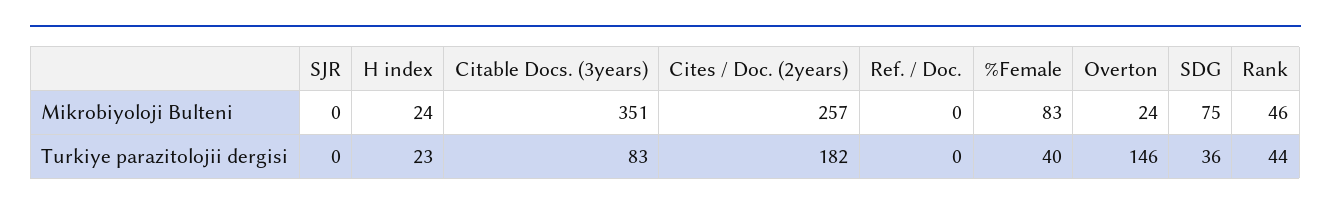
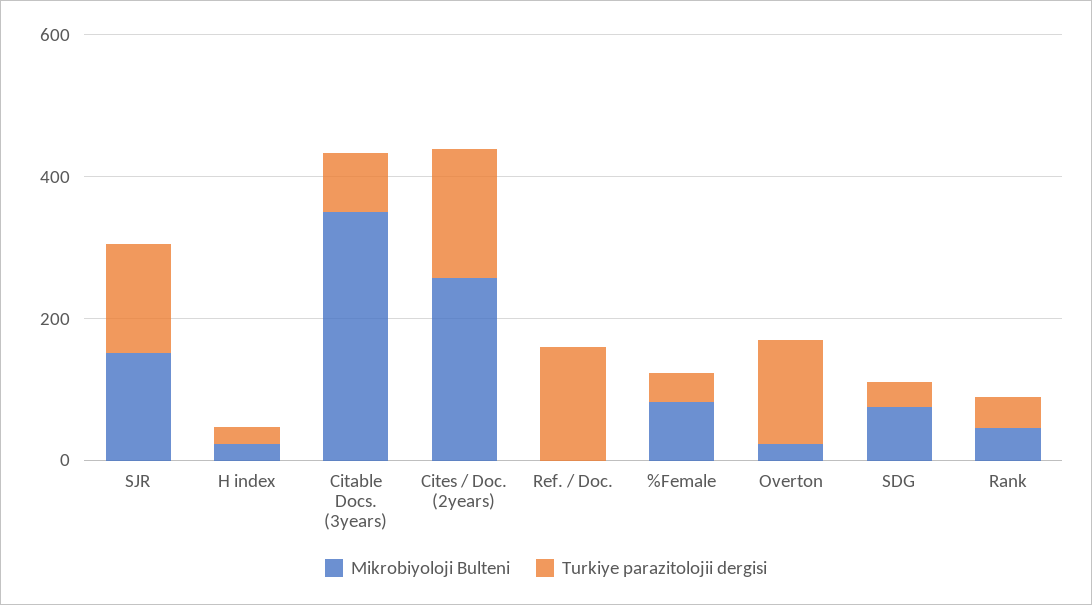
Mikrobiyoloji Bulteni, SJR: 0 -> 150
Turkiye parazitolojii dergisi, SJR: 0 -> 150
Turkiye parazitolojii dergisi, Ref. / Doc.: 0 -> 150

